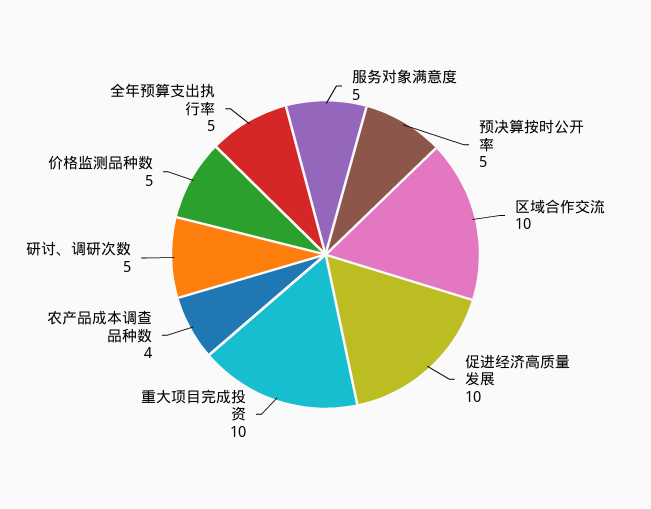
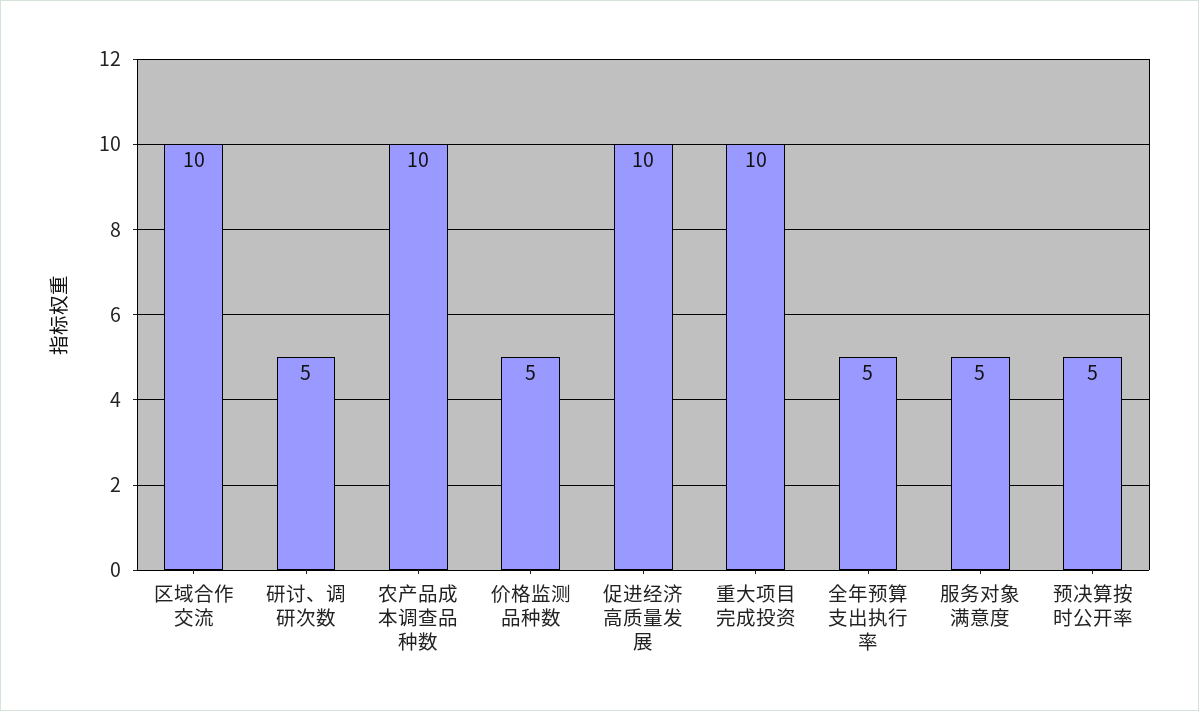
农产品成本调查品种数: 4 -> 10

